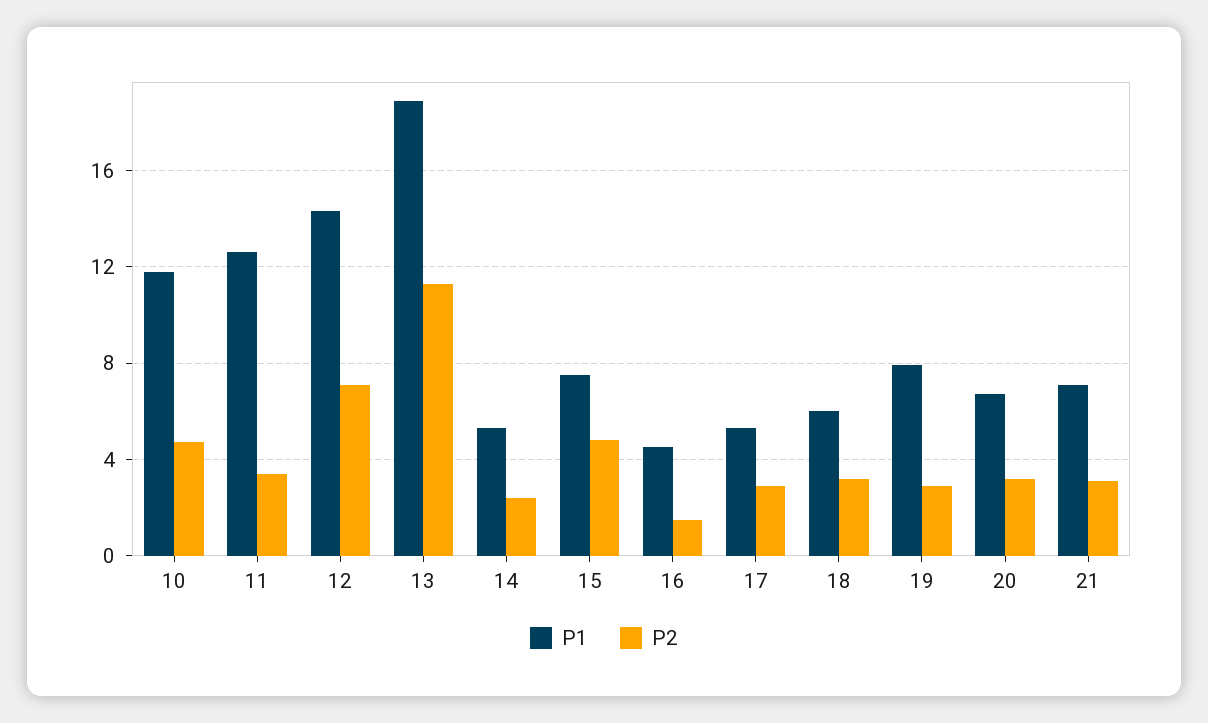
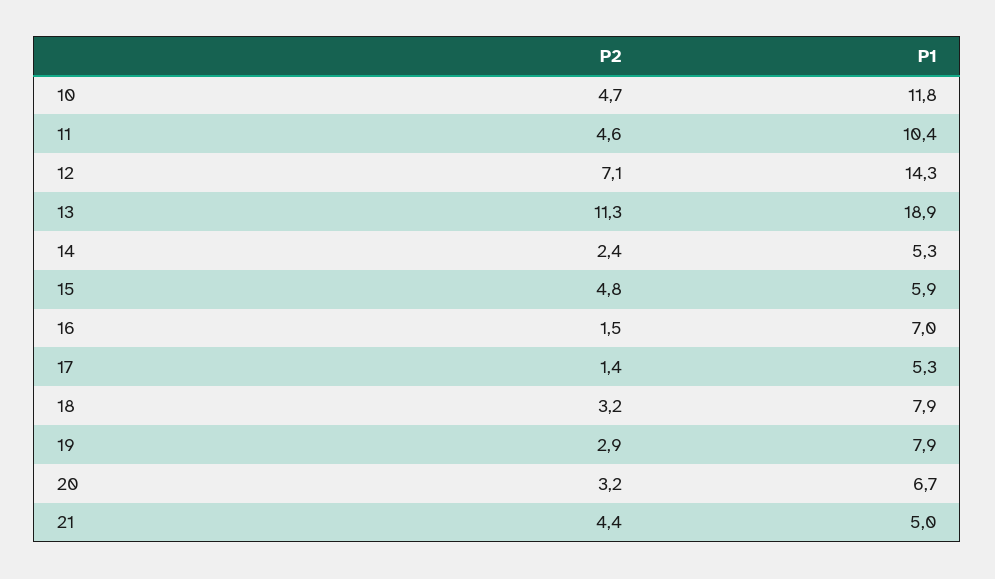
P1, 11: 12.5 -> 10.4
P2, 11: 3.5 -> 4.6
P1, 15: 7.5 -> 5.9
P1, 16: 4.5 -> 7
P2, 17: 3 -> 1.4
P1, 18: 6 -> 7.9
P1, 21: 7 -> 5
P2, 21: 3 -> 4.4

